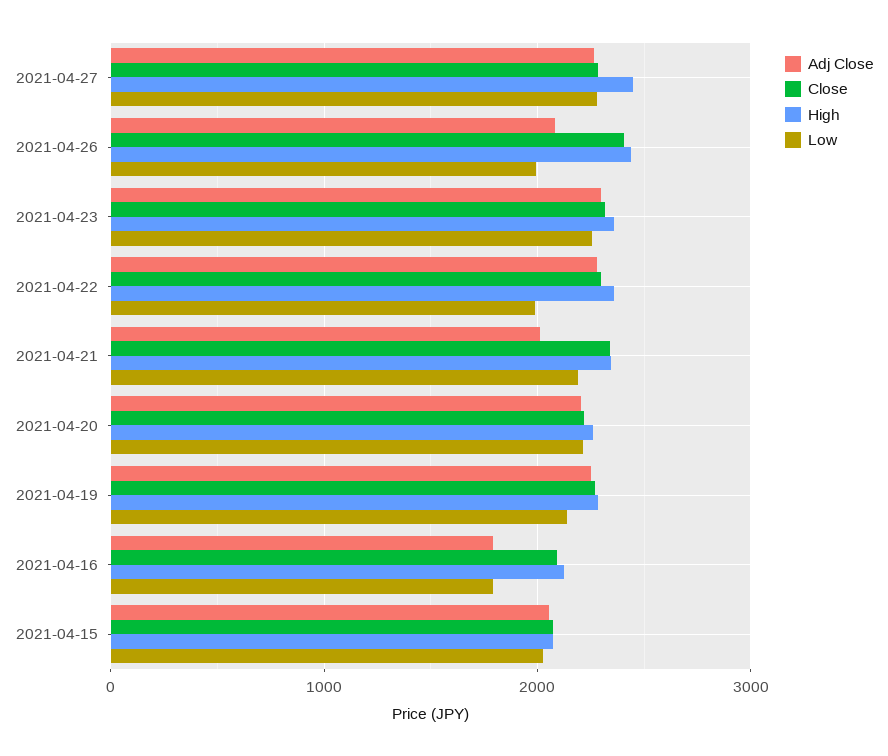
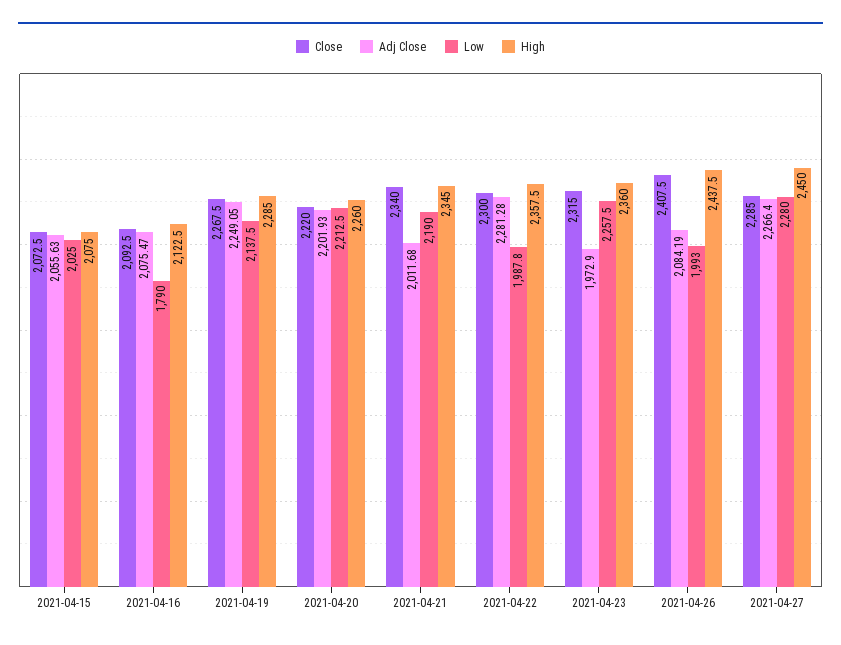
Adj Close, 2021-04-23: 2300 -> 1972.9
Adj Close, 2021-04-16: 1800 -> 2075.47

